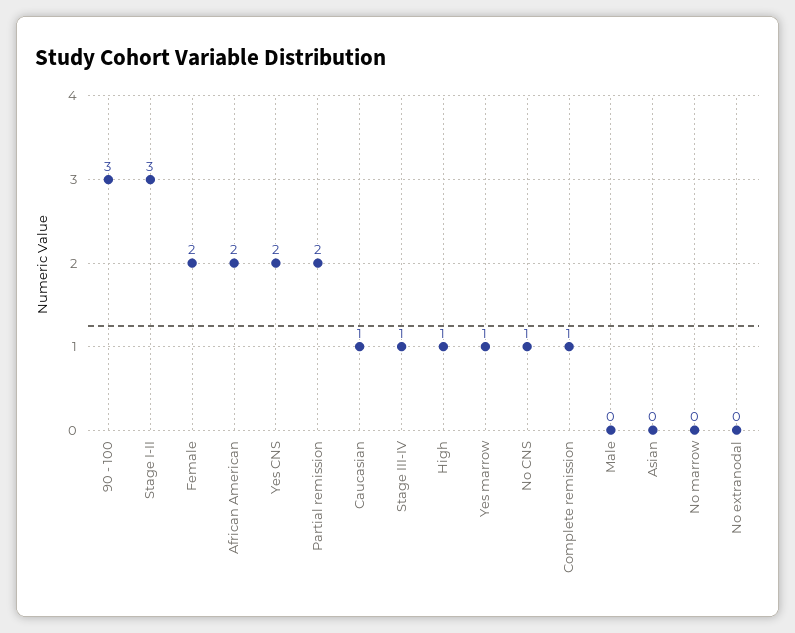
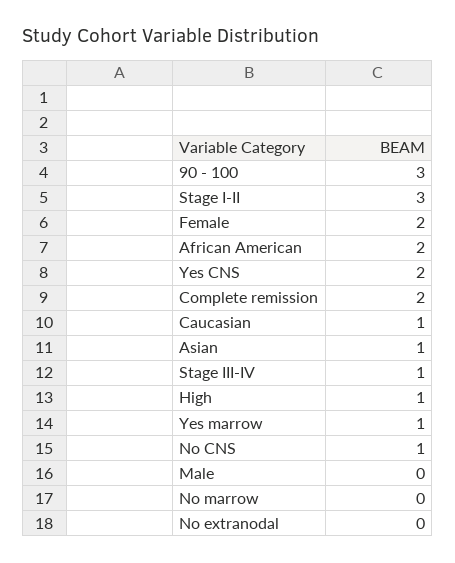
Partial remission: 2 -> none
Complete remission: 1 -> 2
Asian: 0 -> 1

